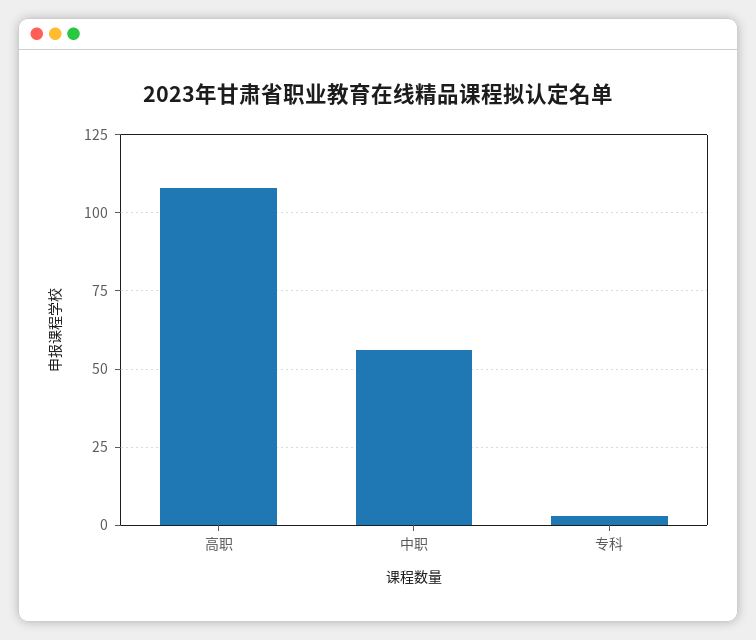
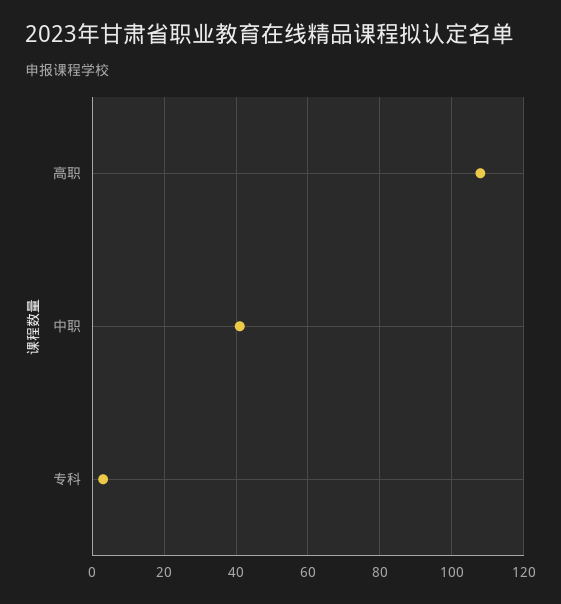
中职: 55 -> 40

